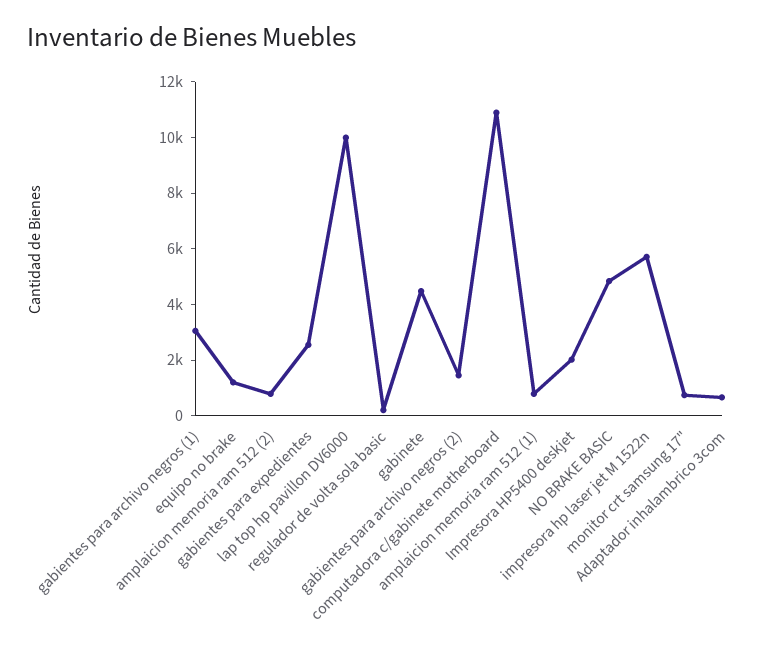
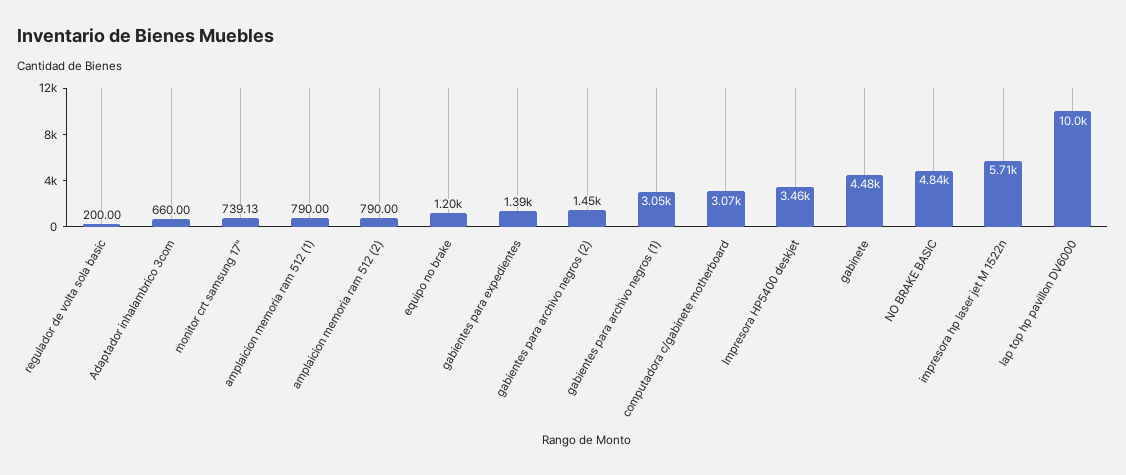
gabientes para expedientes: 2500 -> 1390
computadora c/gabinete motherboard: 11000 -> 3070
Impresora HP5400 deskjet: 2000 -> 3460

